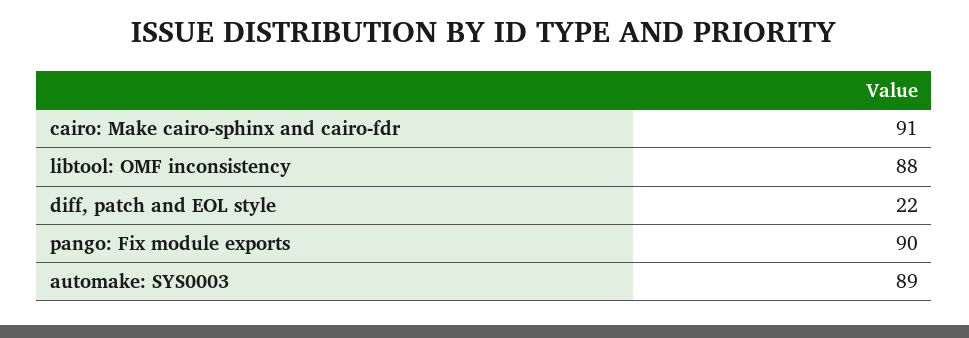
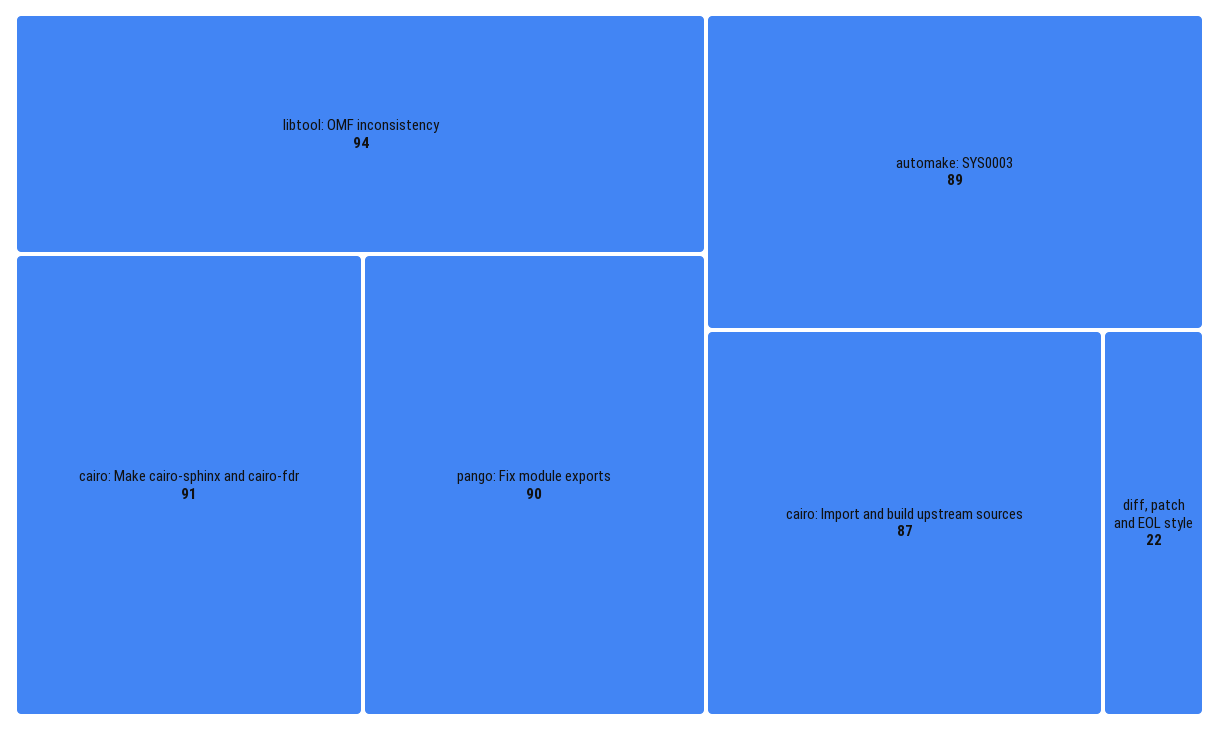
libtool: OMF inconsistency: 88 -> 94
cairo: Import and build upstream sources: none -> 87

